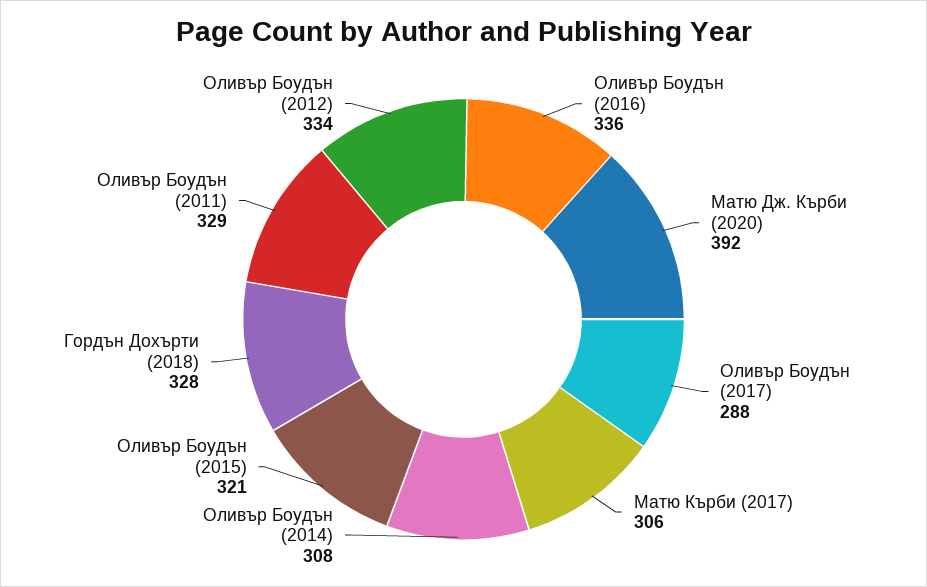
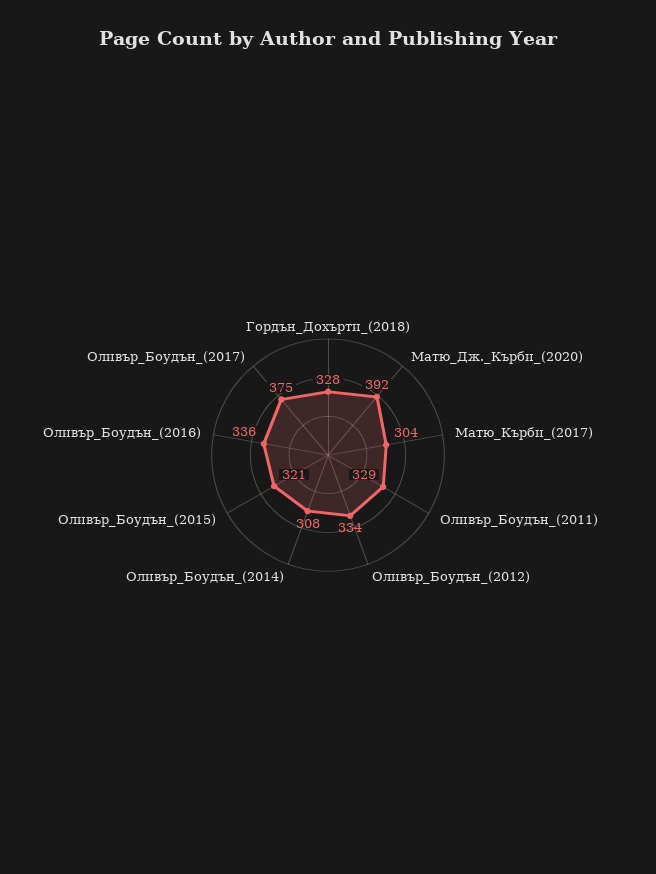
Оливър Боудън (2017): 288 -> 375
Матю Кърби (2017): 306 -> 304

